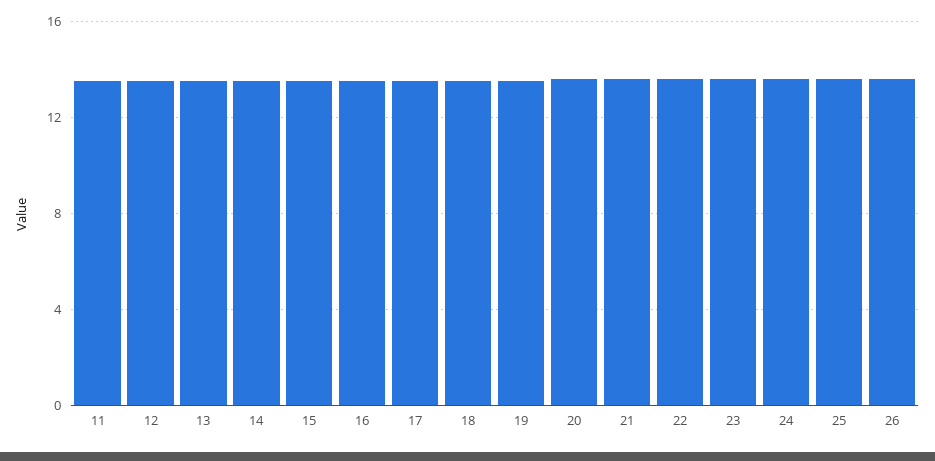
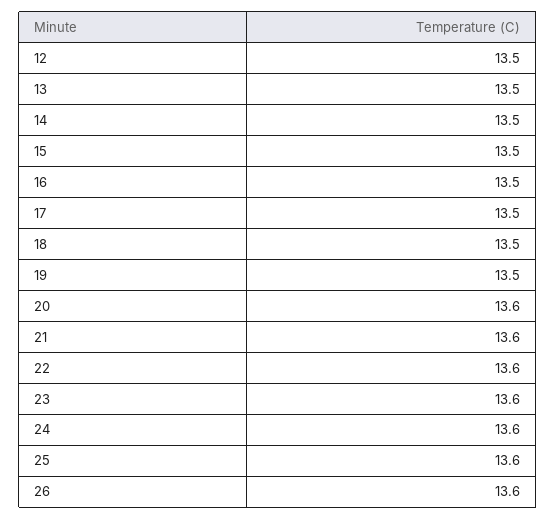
11: 13.5 -> none

